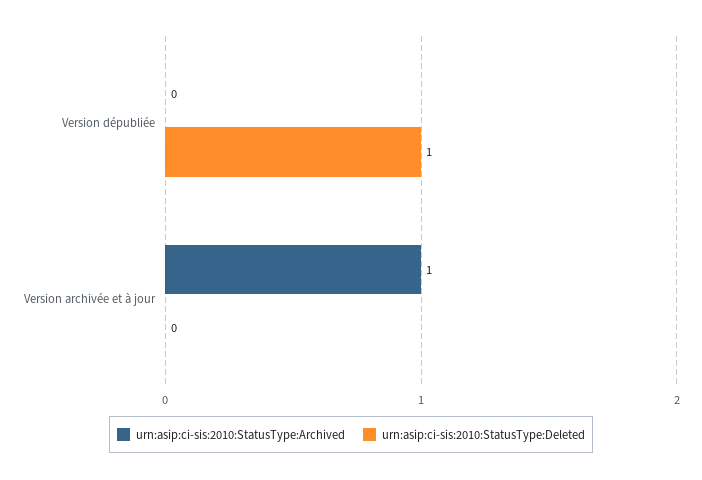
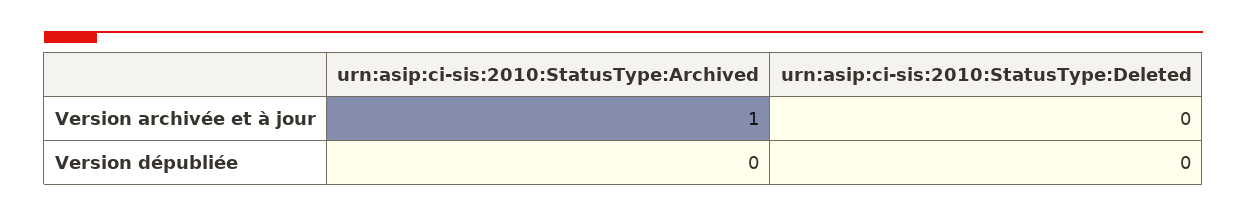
urn:asip:ci-sis:2010:StatusType:Deleted, Version dépubliée: 1 -> 0

